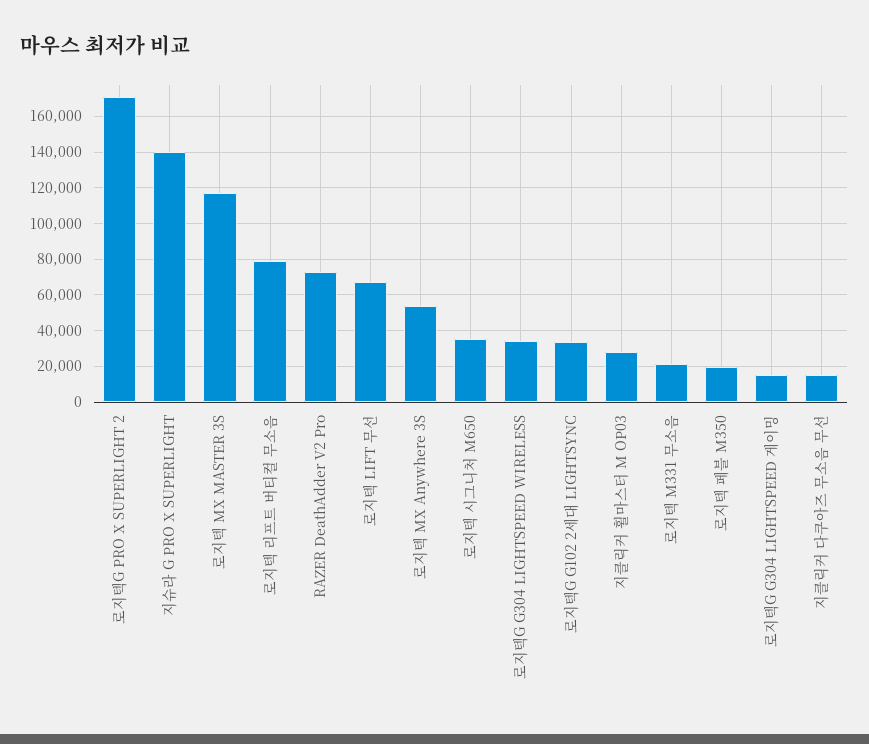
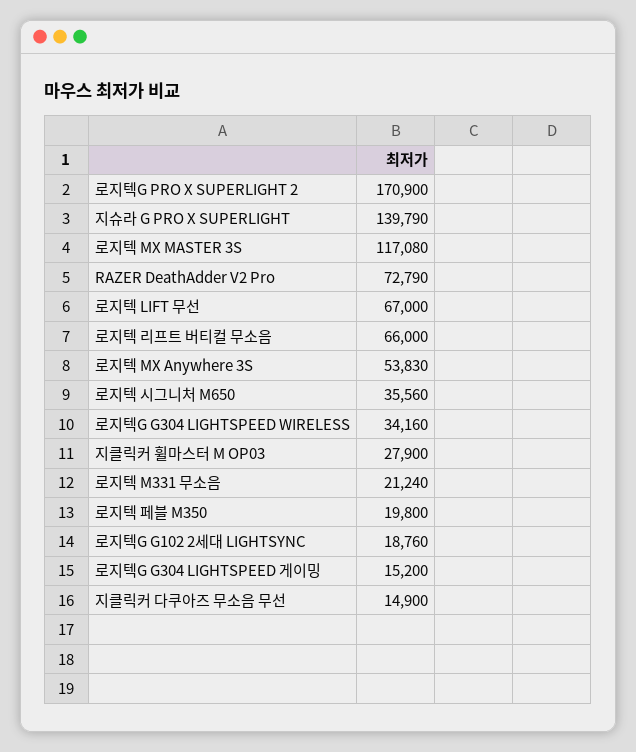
로지텍 리프트 버티컬 무소음: 80000 -> 66000
로지텍G G102 2세대 LIGHTSYNC: 35000 -> 18760

